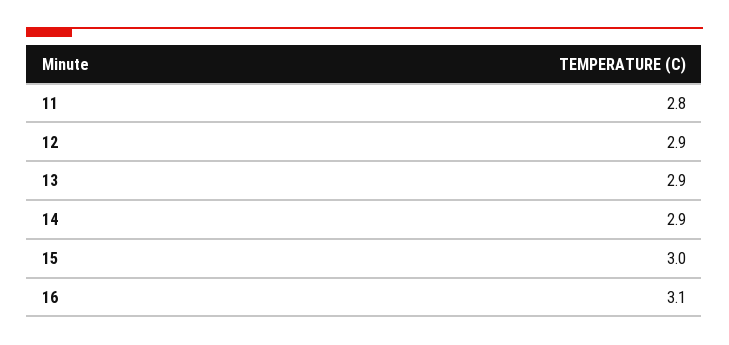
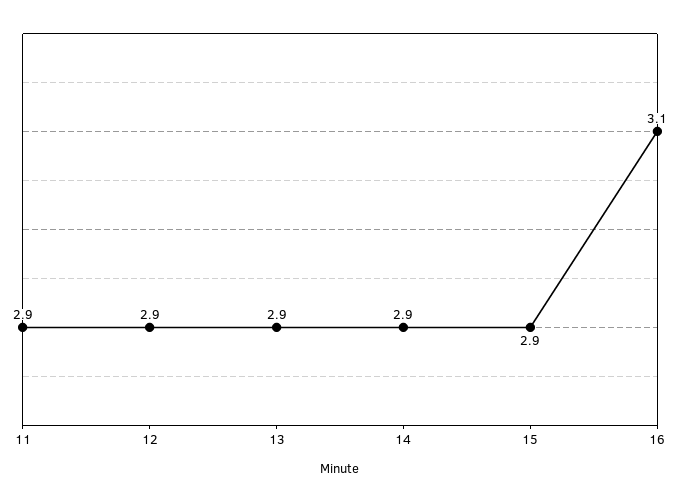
11: 2.8 -> 2.9
15: 3 -> 2.9

